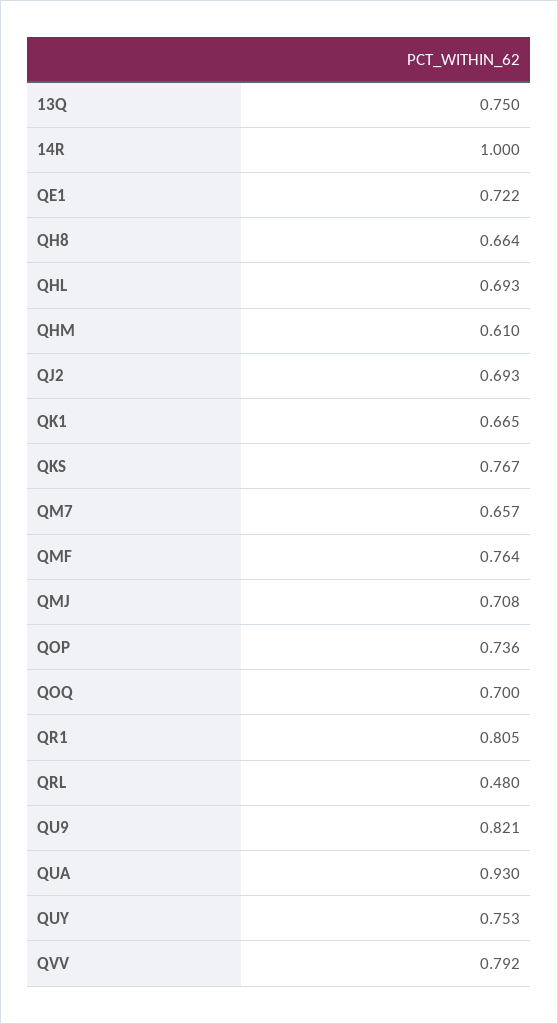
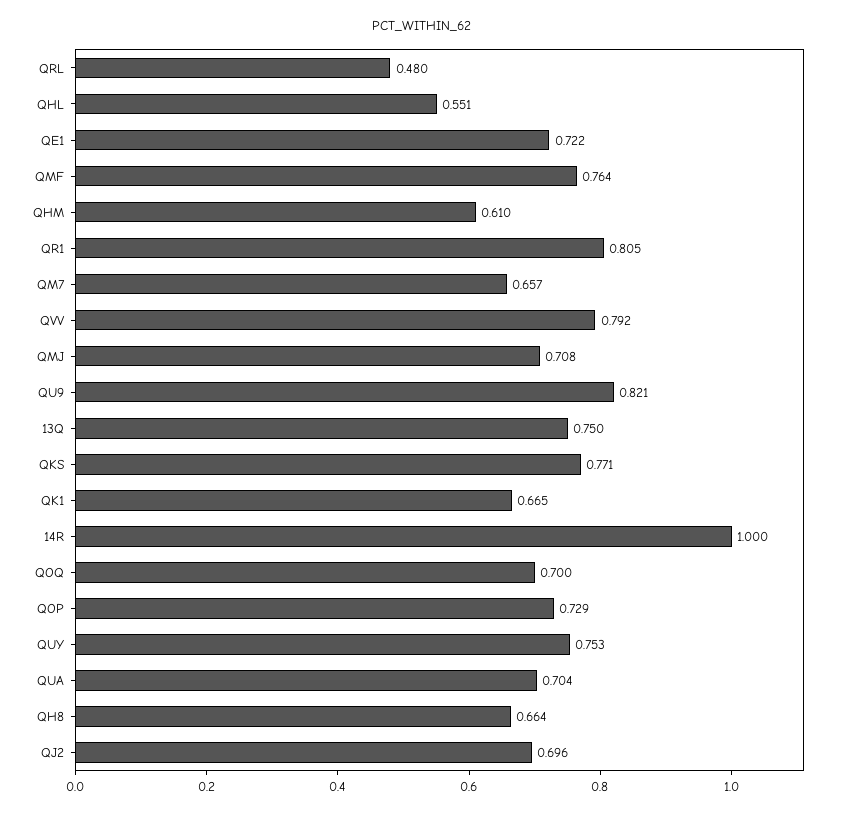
QHL: 0.693 -> 0.551
QJ2: 0.693 -> 0.696
QKS: 0.767 -> 0.771
QOP: 0.736 -> 0.729
QUA: 0.93 -> 0.704

